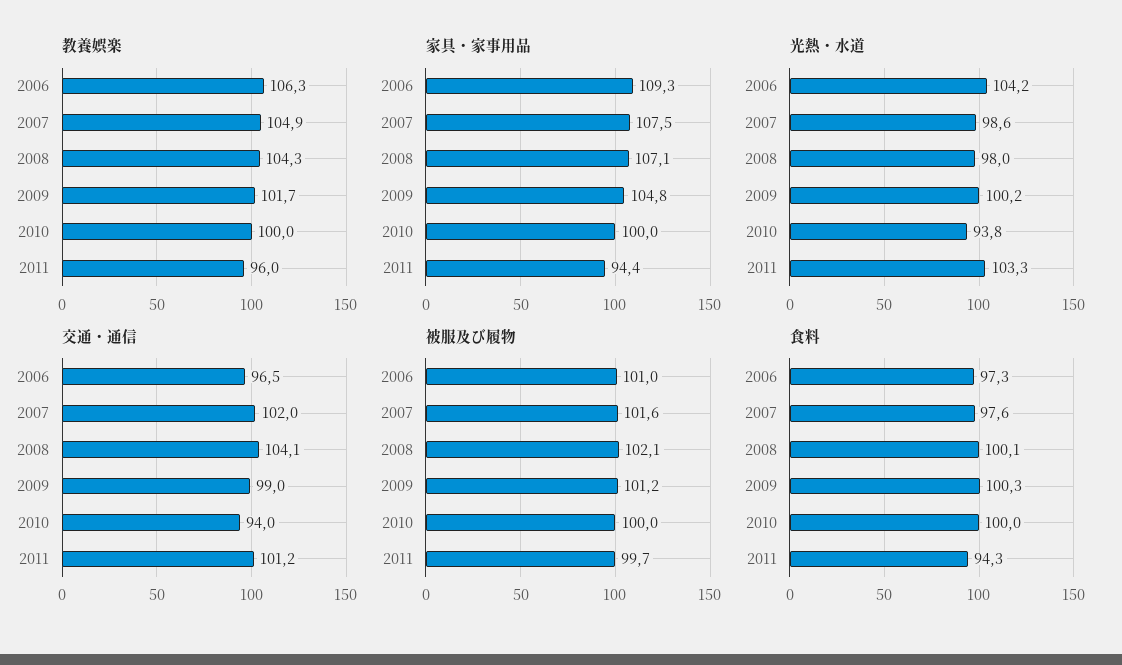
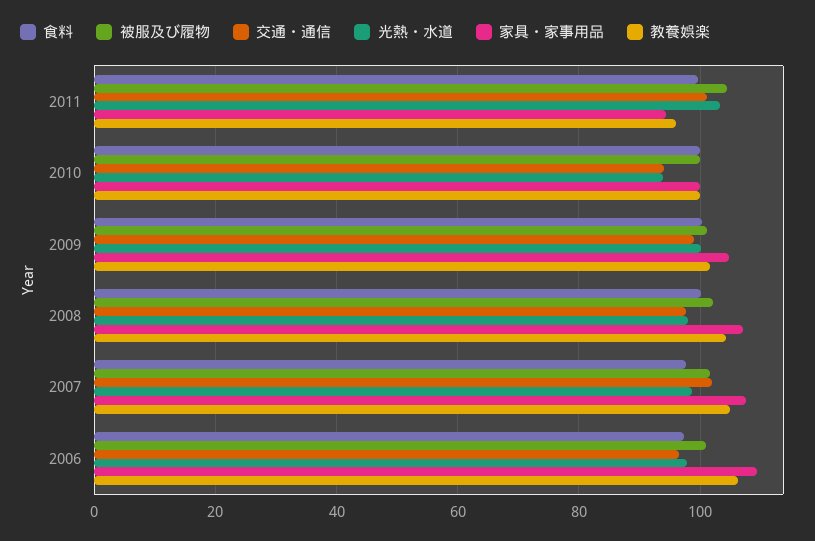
光熱・水道, 2006: 104.2 -> 98
交通・通信, 2008: 104.1 -> 98
被服及び履物, 2011: 99.7 -> 104
食料, 2011: 94.3 -> 100

